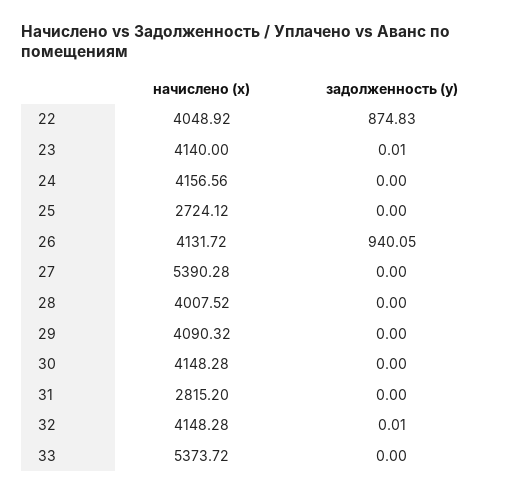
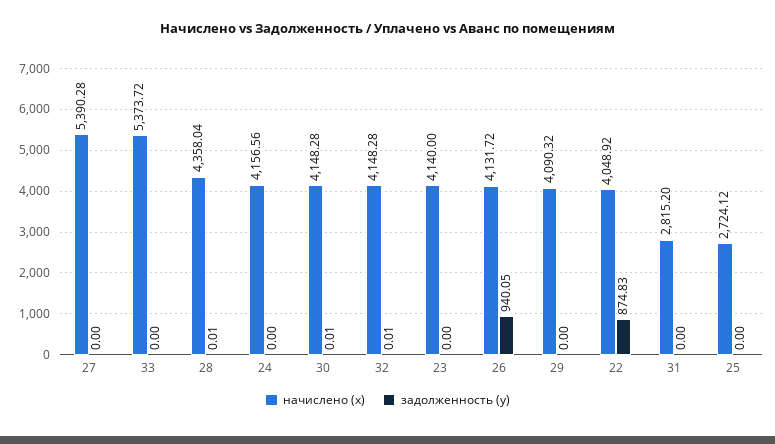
задолженность (y), 23: 0.01 -> 0
начислено (x), 28: 4007.52 -> 4358.04
задолженность (y), 28: 0 -> 0.01
задолженность (y), 30: 0 -> 0.01

